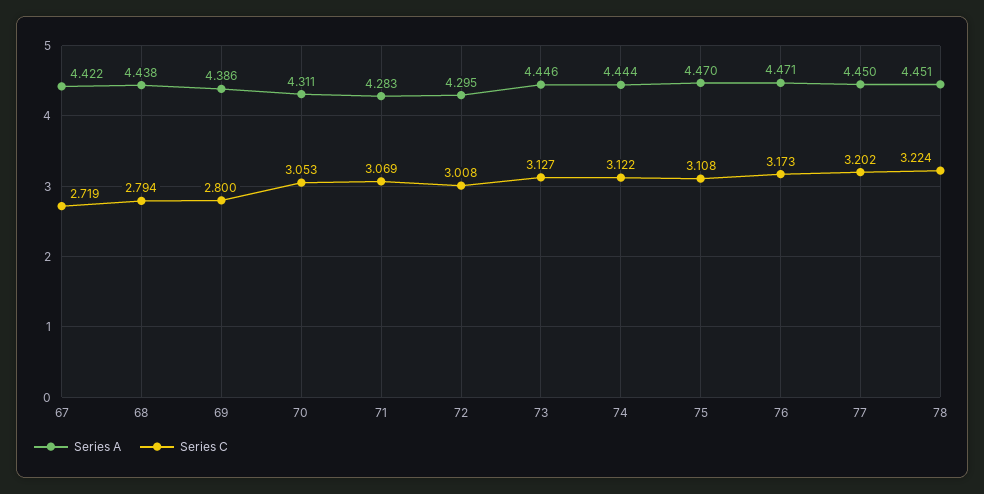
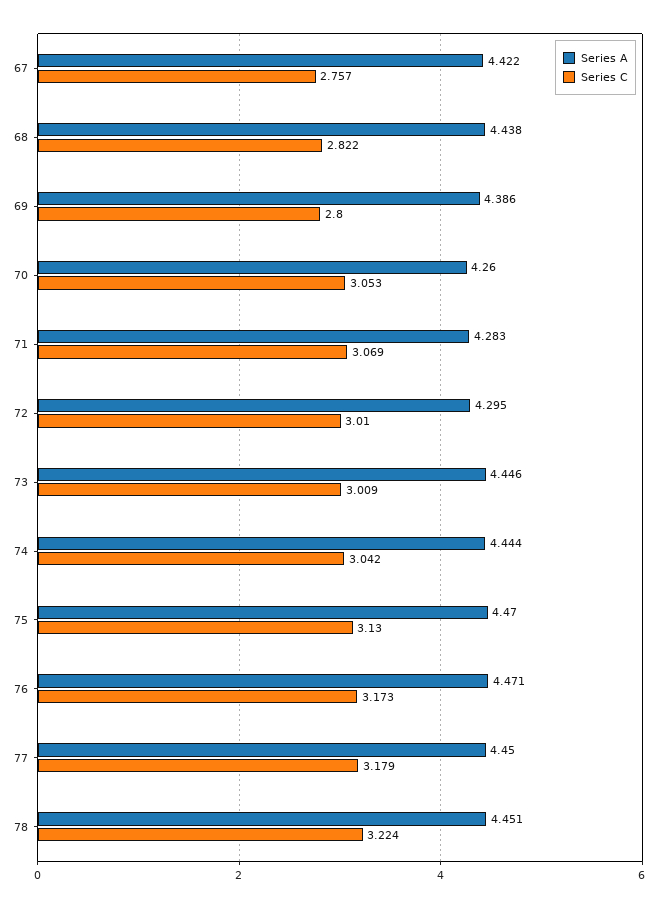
Series C, 67: 2.719 -> 2.757
Series C, 68: 2.794 -> 2.822
Series A, 70: 4.311 -> 4.26
Series C, 72: 3.008 -> 3.01
Series C, 73: 3.127 -> 3.009
Series C, 74: 3.122 -> 3.042
Series C, 75: 3.108 -> 3.13
Series C, 77: 3.202 -> 3.179

